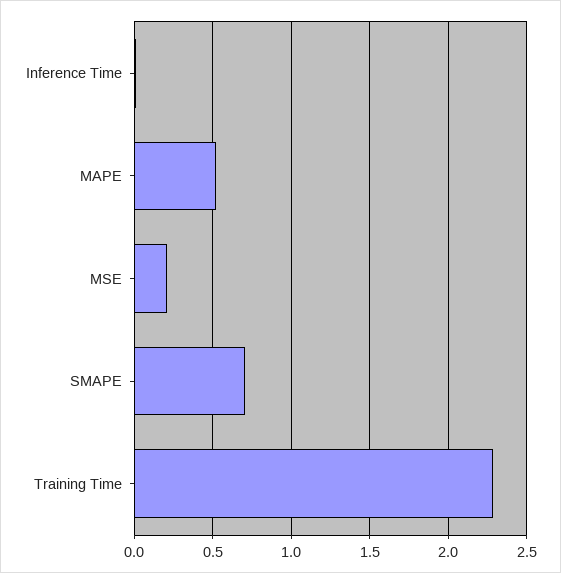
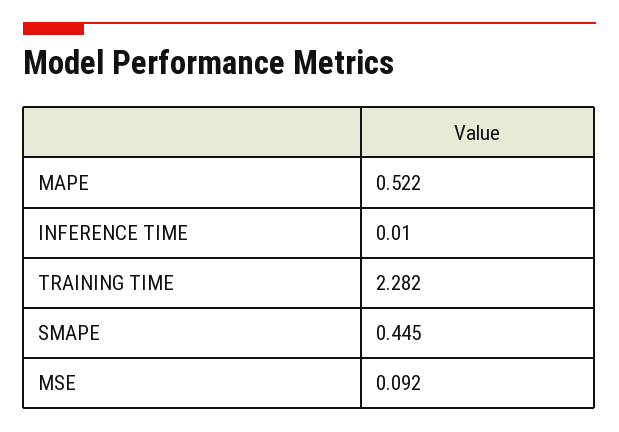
MSE: 0.2 -> 0.092
SMAPE: 0.7 -> 0.445

